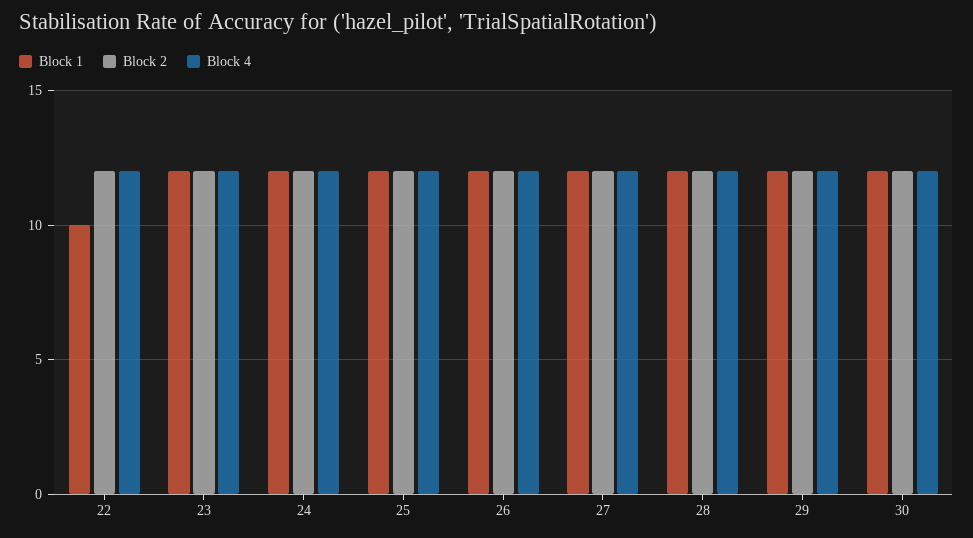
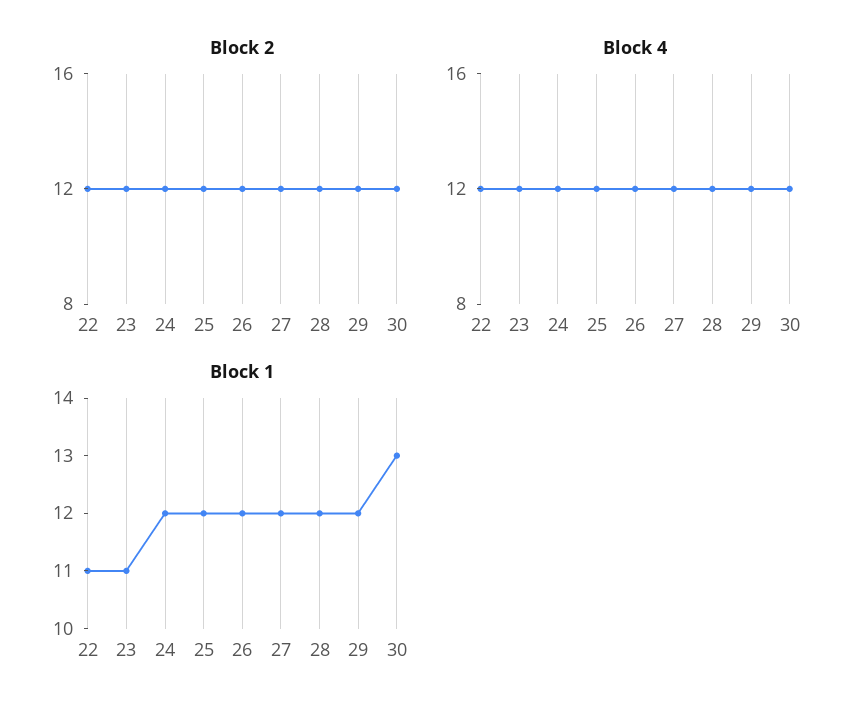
Block 1, 22: 10 -> 11
Block 1, 23: 12 -> 11
Block 1, 30: 12 -> 13

